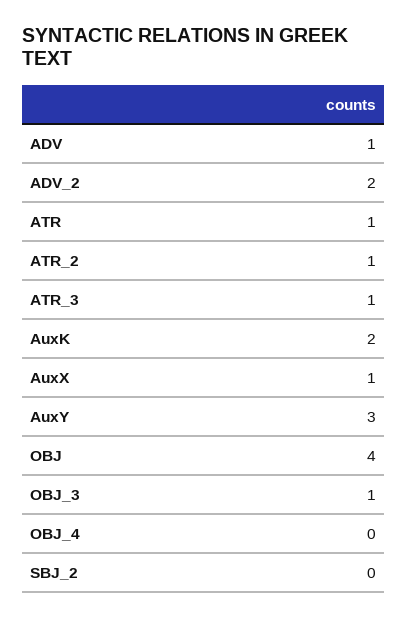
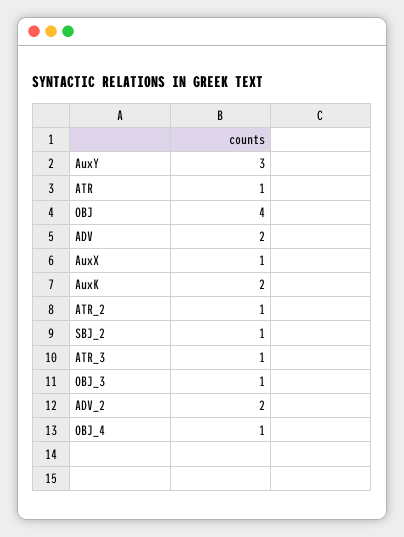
ADV: 1 -> 2
OBJ_4: 0 -> 1
SBJ_2: 0 -> 1

